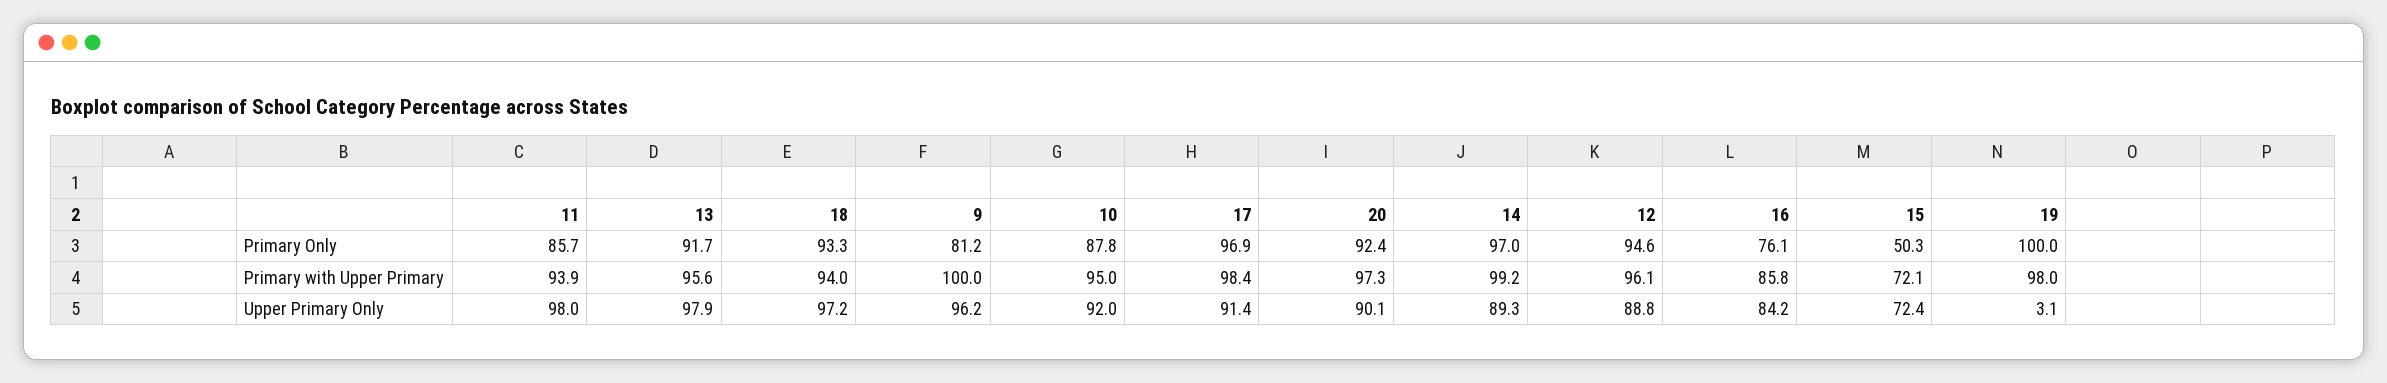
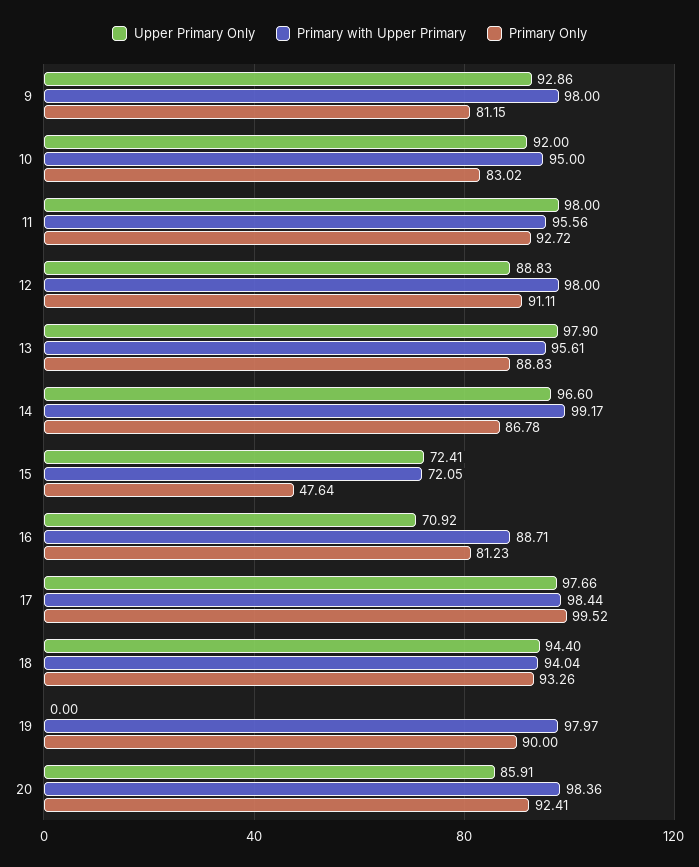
Primary Only, 11: 85.7 -> 92.72
Primary Only, 13: 91.7 -> 88.83
Primary Only, 10: 87.8 -> 83.02
Primary Only, 17: 96.9 -> 99.52
Primary Only, 14: 97 -> 86.78
Primary Only, 12: 94.6 -> 91.11
Primary Only, 16: 76.1 -> 81.23
Primary Only, 15: 50.3 -> 47.64
Primary Only, 19: 100 -> 90
Primary with Upper Primary, 11: 93.9 -> 95.56
Primary with Upper Primary, 9: 100 -> 98
Primary with Upper Primary, 20: 97.3 -> 98.36
Primary with Upper Primary, 12: 96.1 -> 98
Primary with Upper Primary, 16: 85.8 -> 88.71
Upper Primary Only, 18: 97.2 -> 94.4
Upper Primary Only, 9: 96.2 -> 92.86
Upper Primary Only, 17: 91.4 -> 97.66
Upper Primary Only, 20: 90.1 -> 85.91
Upper Primary Only, 14: 89.3 -> 96.6
Upper Primary Only, 16: 84.2 -> 70.92
Upper Primary Only, 19: 3.1 -> 0

